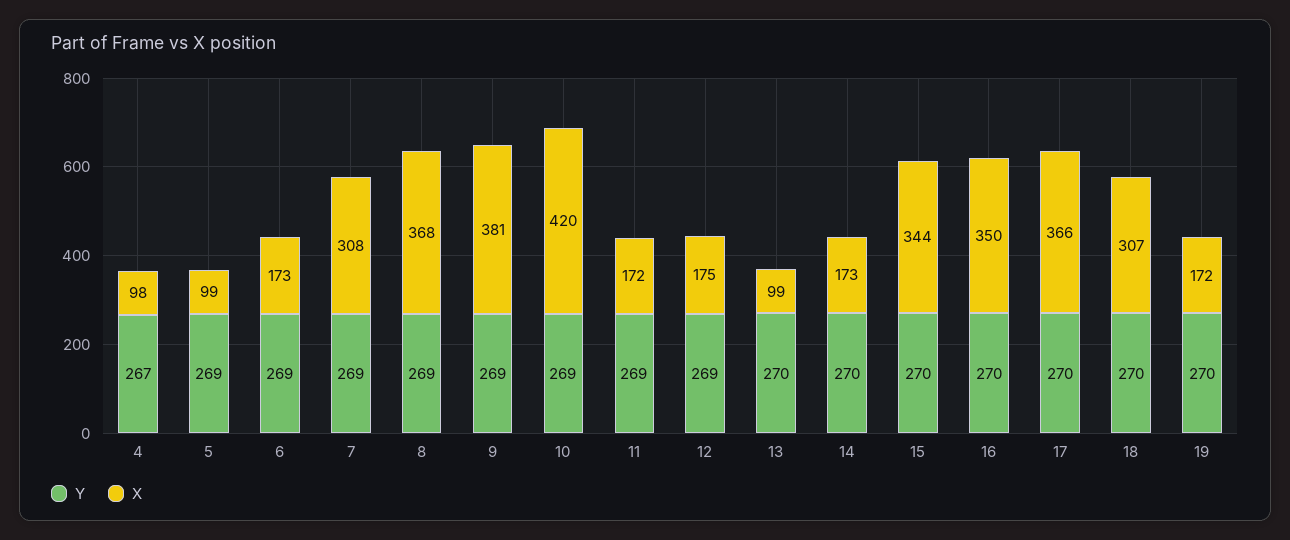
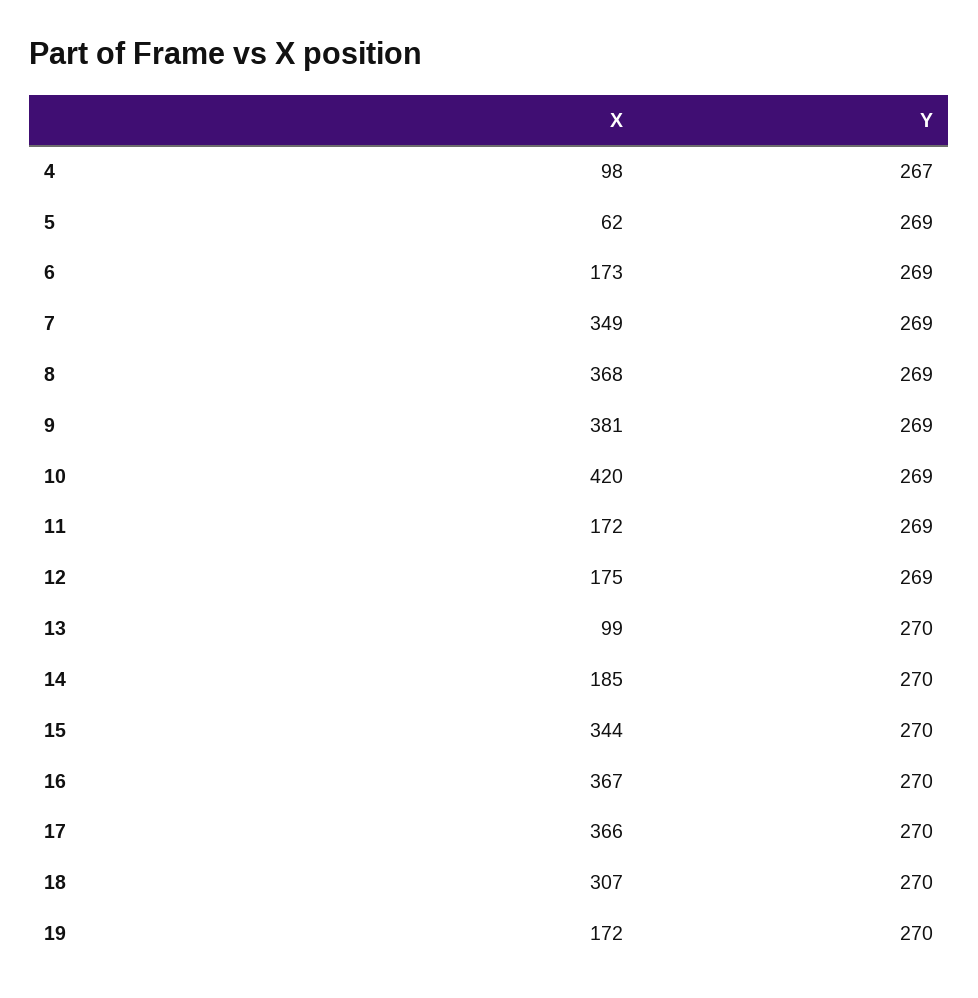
X, 5: 99 -> 62
X, 7: 308 -> 349
X, 14: 173 -> 185
X, 16: 350 -> 367

